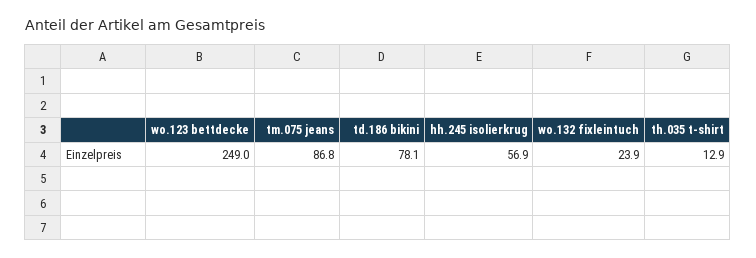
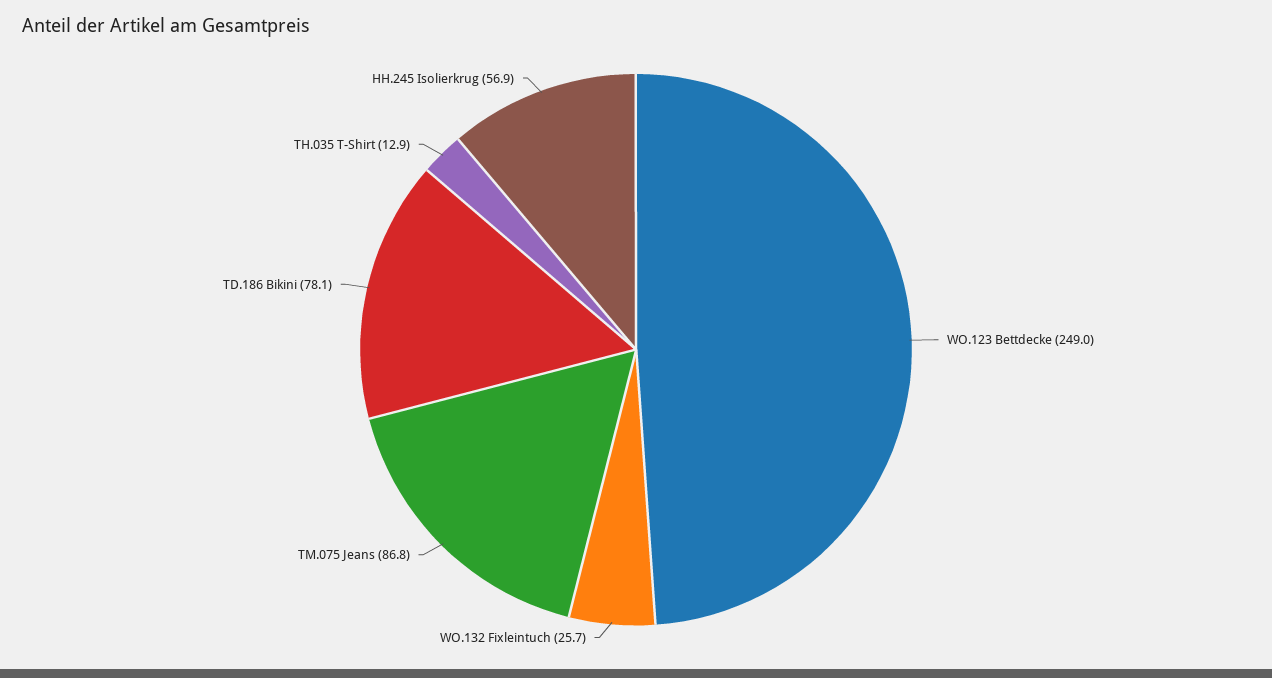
wo.132 fixleintuch: 23.9 -> 25.7

